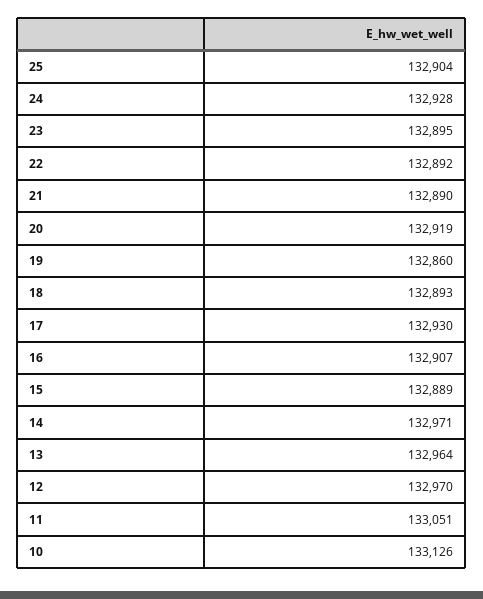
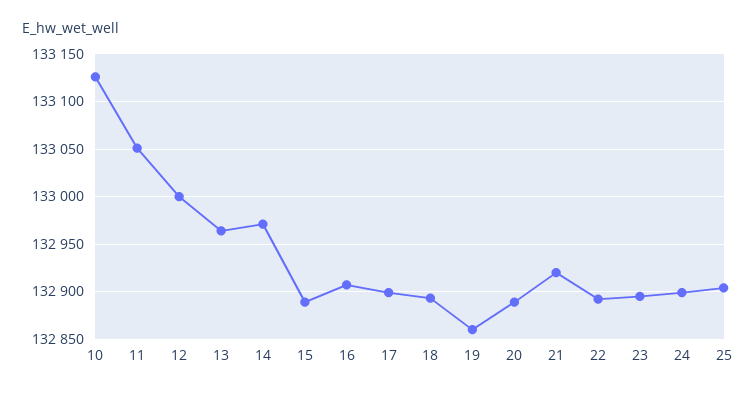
24: 132928 -> 132900
21: 132890 -> 132920
20: 132919 -> 132890
17: 132930 -> 132900
12: 132970 -> 133000

